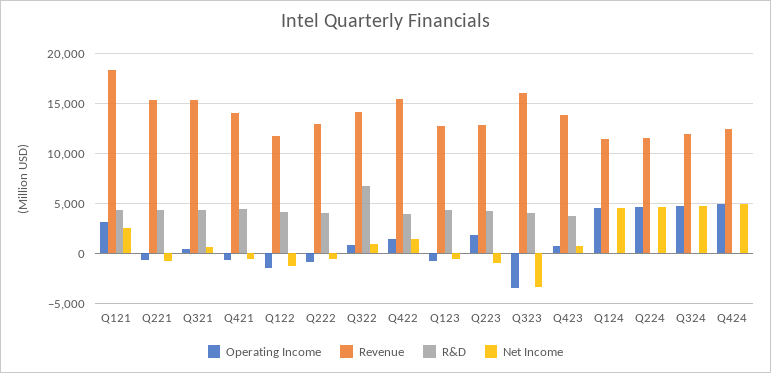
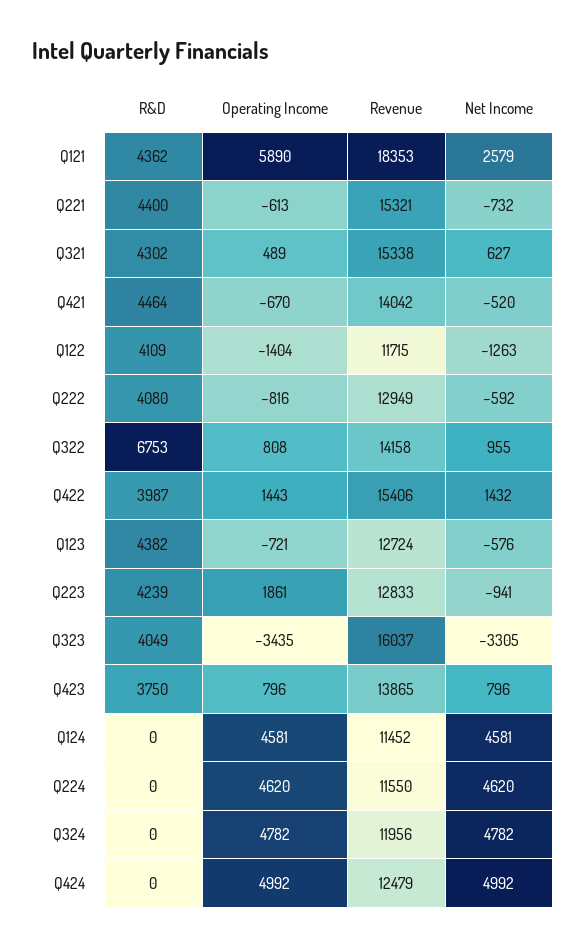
Operating Income, Q121: 3000 -> 5890

